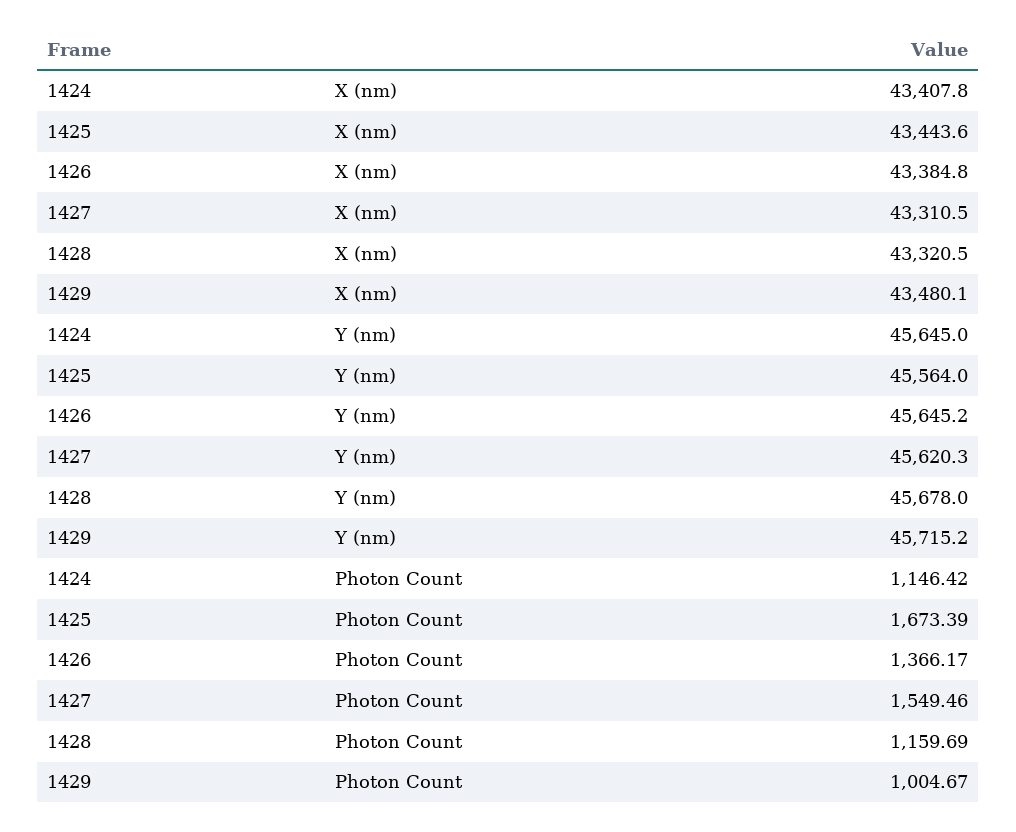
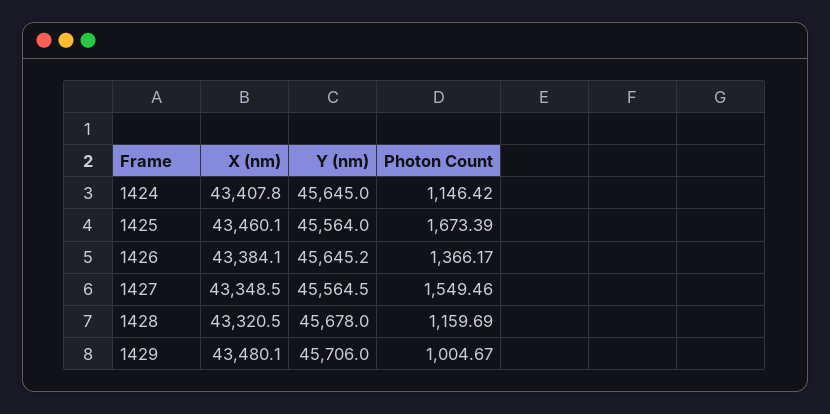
1425, X (nm): 43443.6 -> 43460.1
1426, X (nm): 43384.8 -> 43384.1
1427, X (nm): 43310.5 -> 43348.5
1427, Y (nm): 45620.3 -> 45564.5
1429, Y (nm): 45715.2 -> 45706

